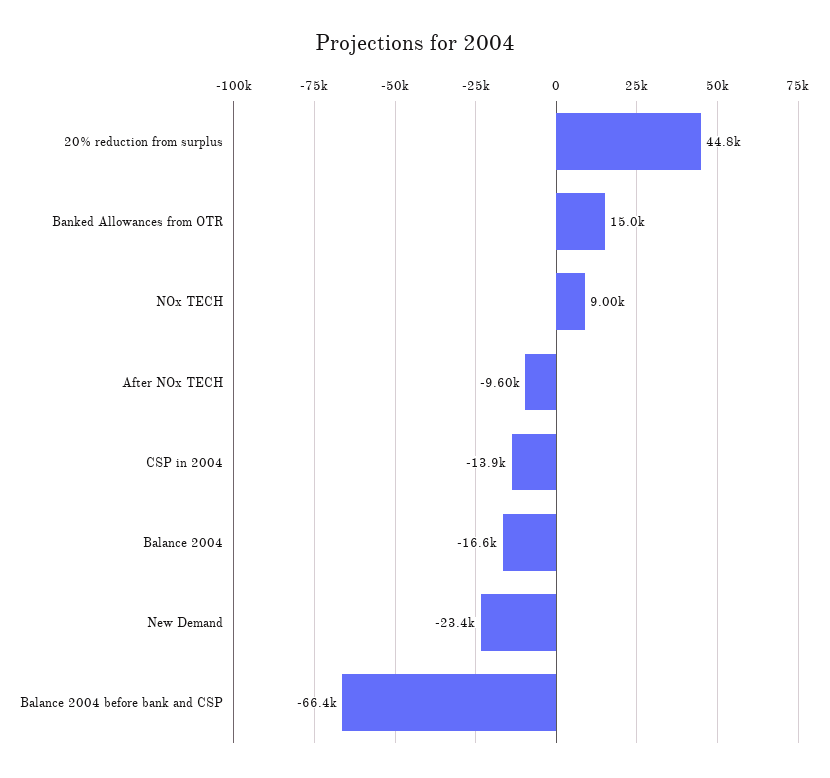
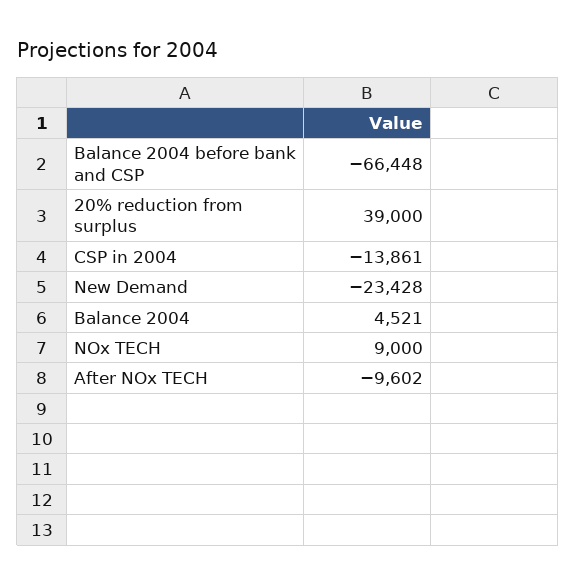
20% reduction from surplus: 44800 -> 39000
Banked Allowances from OTR: 15000 -> none
Balance 2004: -16600 -> 4521

